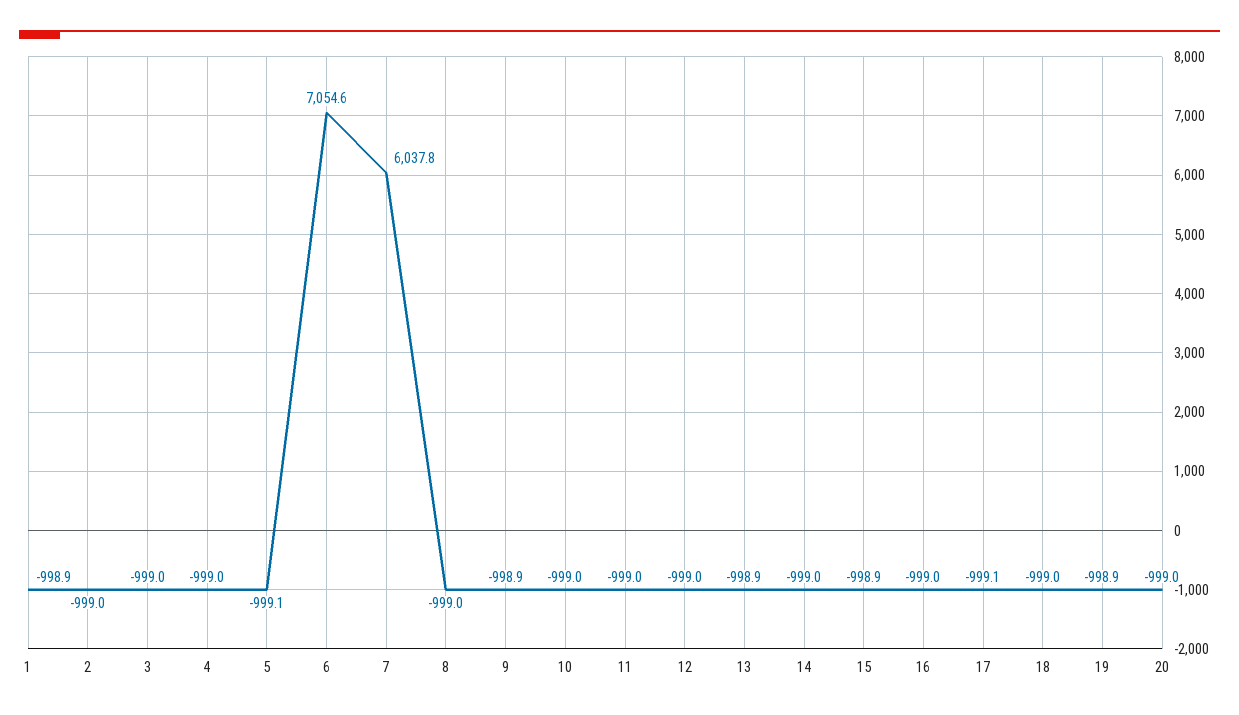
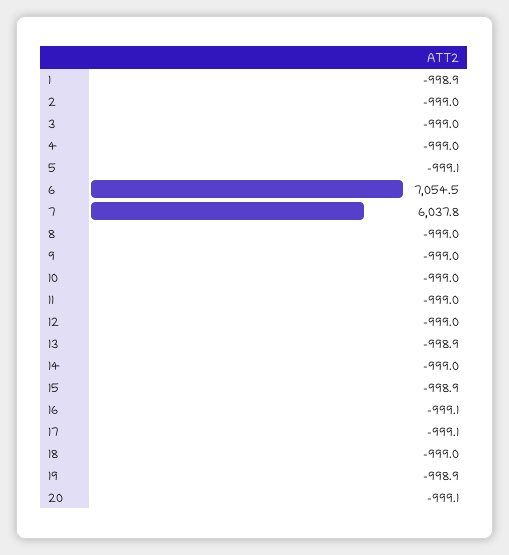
6: 7054.6 -> 7054.5
9: -998.9 -> -999
16: -999 -> -999.1
20: -999 -> -999.1

